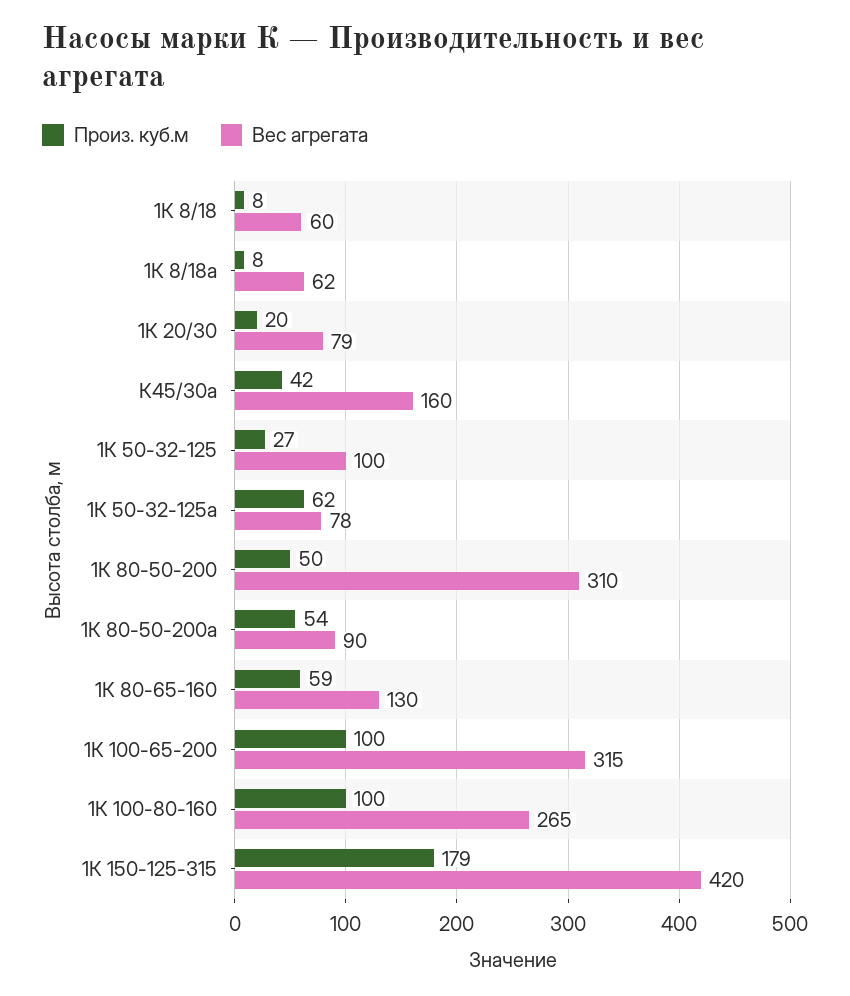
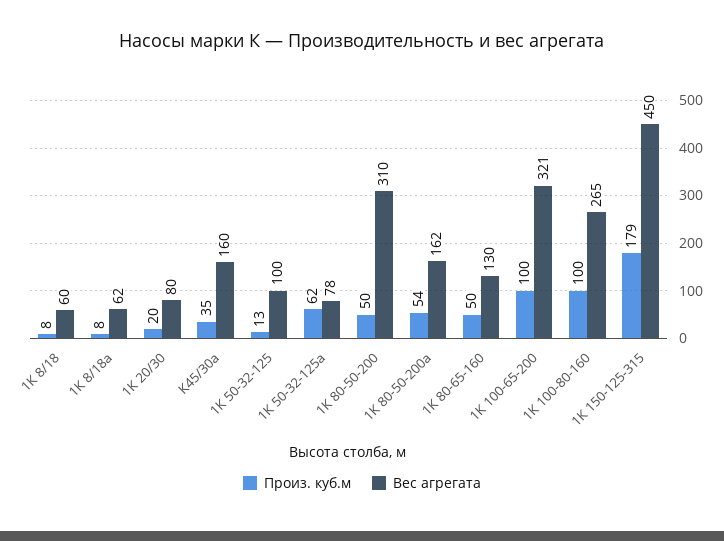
Вес агрегата, 1К 20/30: 79 -> 80
Произ. куб.м, К45/30а: 42 -> 35
Произ. куб.м, 1К 50-32-125: 27 -> 13
Вес агрегата, 1К 80-50-200а: 90 -> 162
Произ. куб.м, 1К 80-65-160: 59 -> 50
Вес агрегата, 1К 100-65-200: 315 -> 321
Вес агрегата, 1К 150-125-315: 420 -> 450

